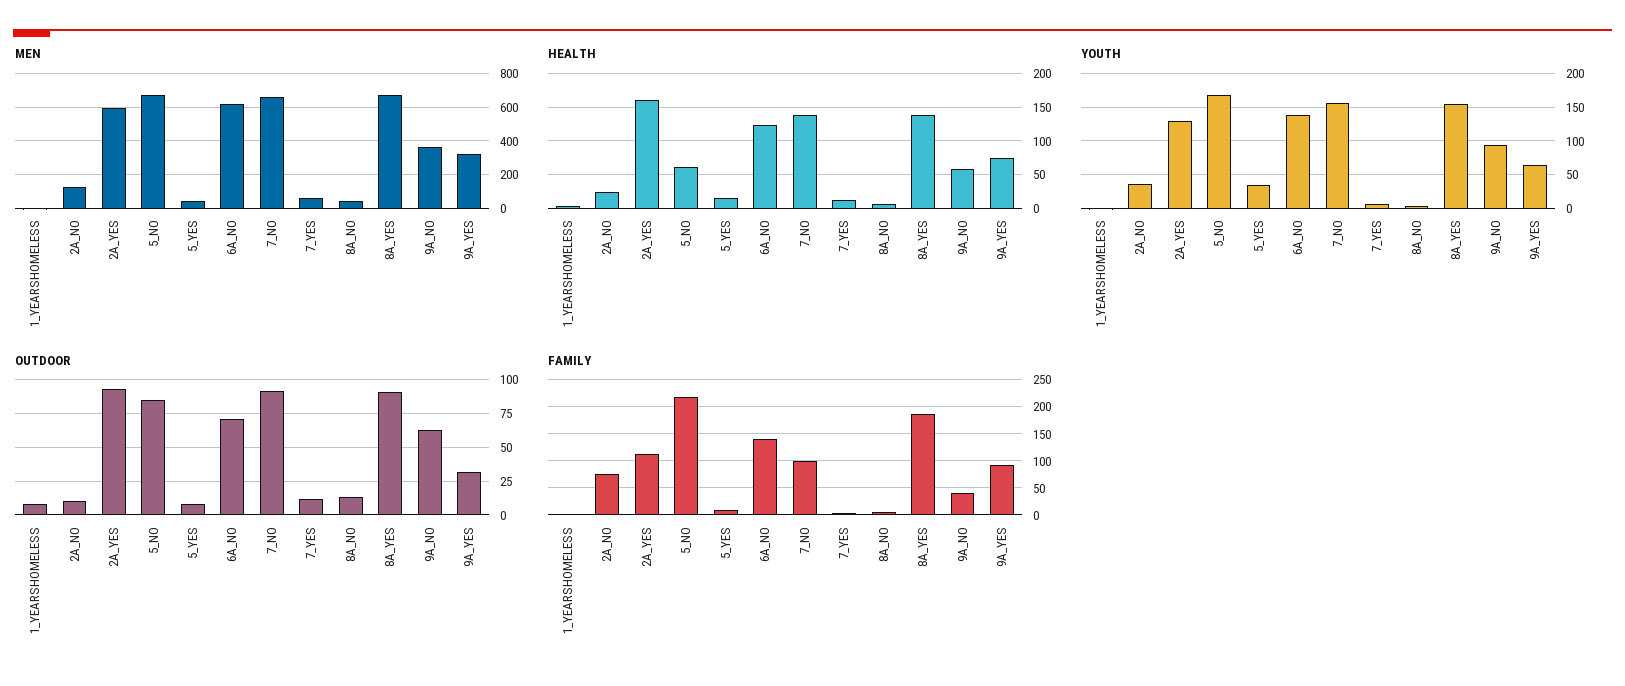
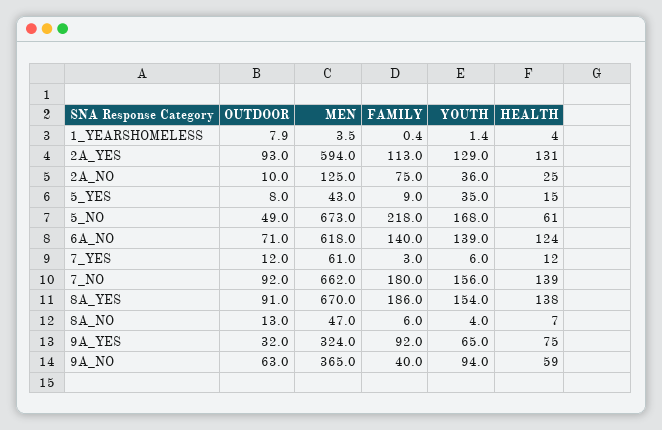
HEALTH, 2A_YES: 160 -> 131
OUTDOOR, 5_NO: 85 -> 49
FAMILY, 7_NO: 100 -> 180

